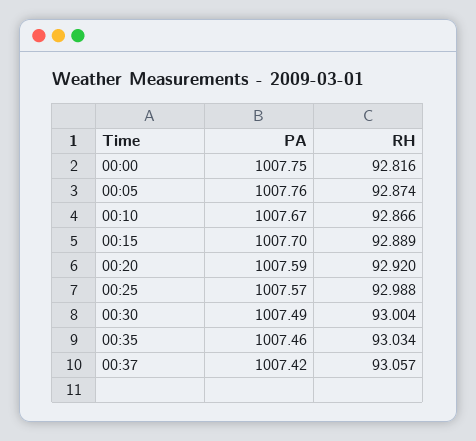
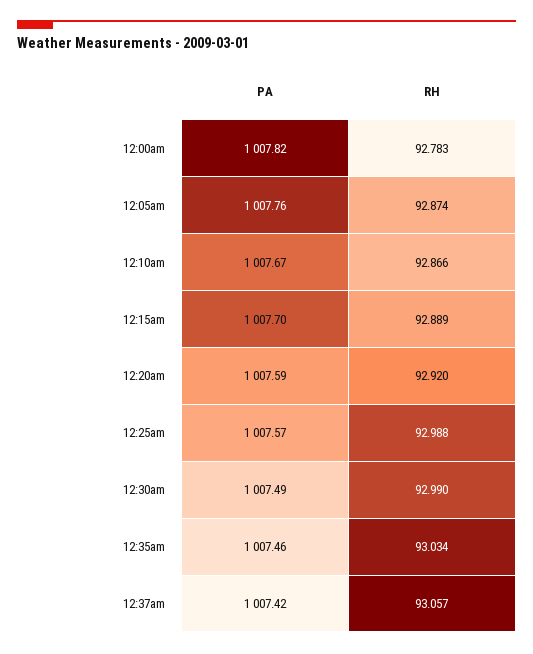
PA, 00:00: 1007.75 -> 1007.82
RH, 00:00: 92.816 -> 92.783
RH, 00:30: 93.004 -> 92.99

